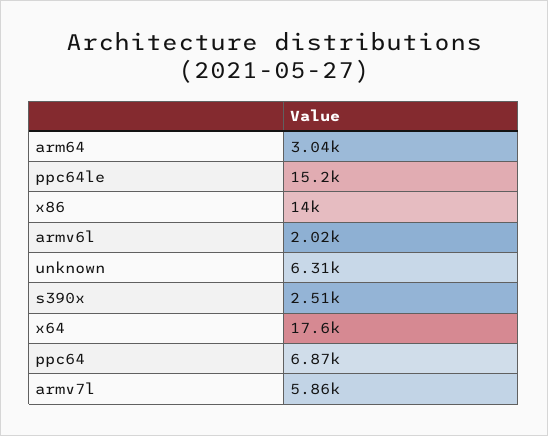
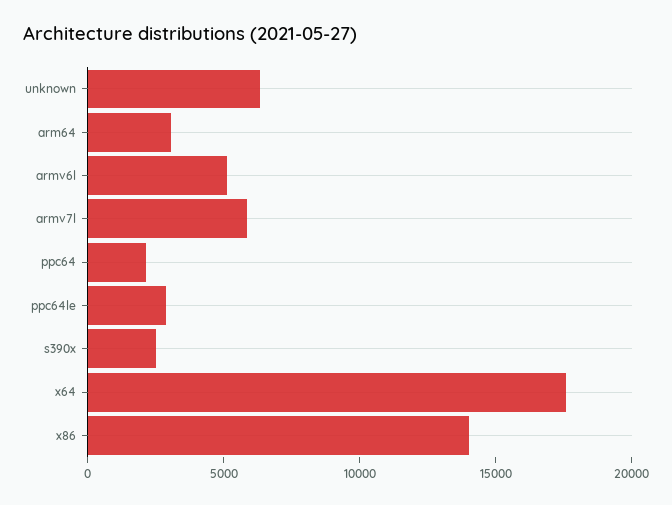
ppc64le: 15200 -> 3000
armv6l: 2020 -> 5000
ppc64: 6870 -> 2000

